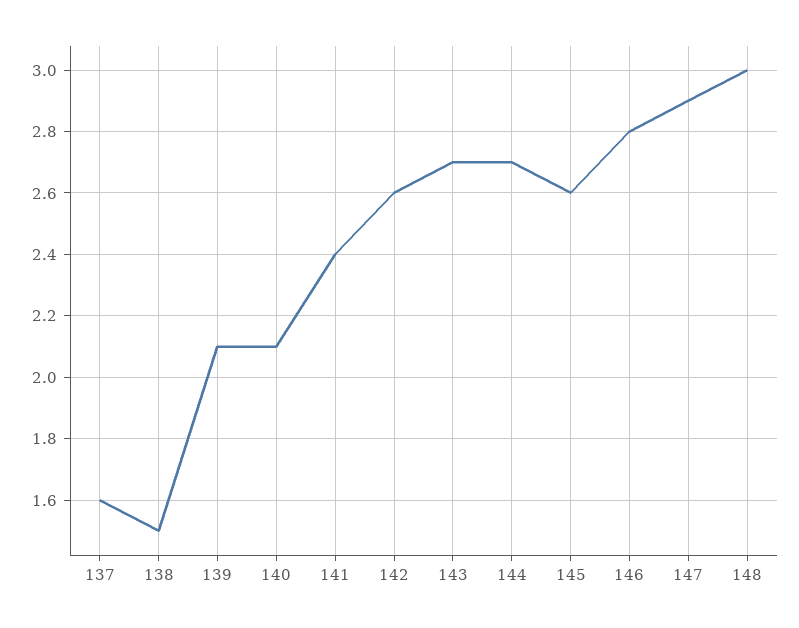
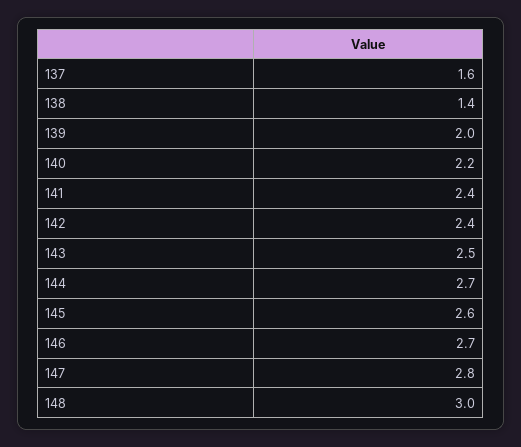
138: 1.5 -> 1.4
139: 2.1 -> 2
140: 2.1 -> 2.2
142: 2.6 -> 2.4
143: 2.7 -> 2.5
146: 2.8 -> 2.7
147: 2.9 -> 2.8

